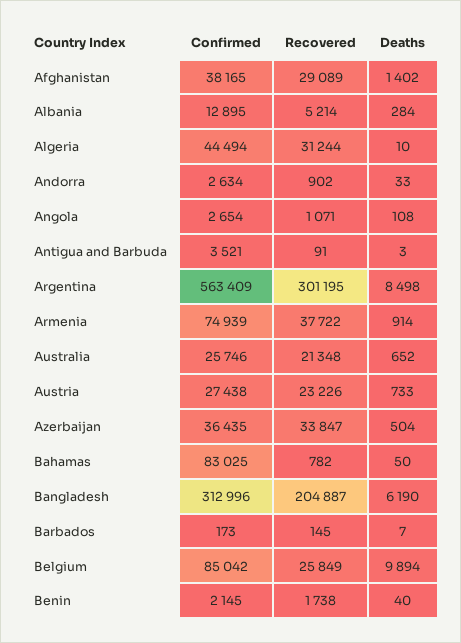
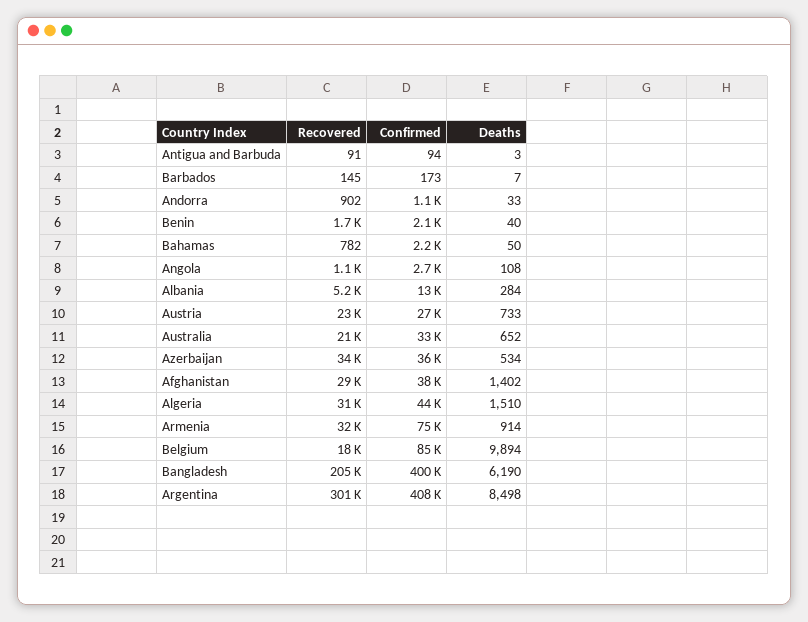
Deaths, Algeria: 10 -> 1510
Confirmed, Andorra: 2634 -> 1100
Confirmed, Antigua and Barbuda: 3521 -> 94
Confirmed, Argentina: 563409 -> 408000
Recovered, Armenia: 37722 -> 32000
Confirmed, Australia: 25746 -> 33000
Deaths, Azerbaijan: 504 -> 534
Confirmed, Bahamas: 83025 -> 2200
Confirmed, Bangladesh: 312996 -> 400000
Recovered, Belgium: 25849 -> 18000

